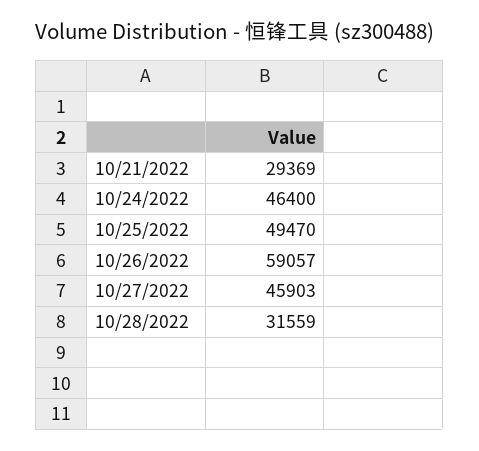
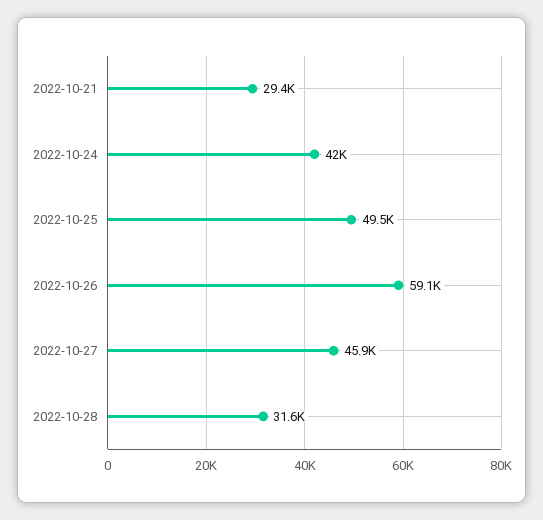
10/24/2022: 46400 -> 42000

